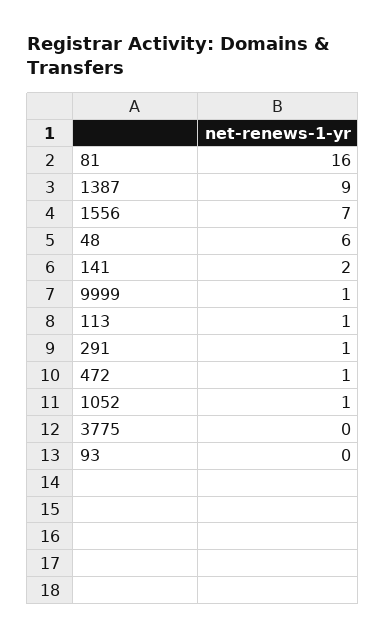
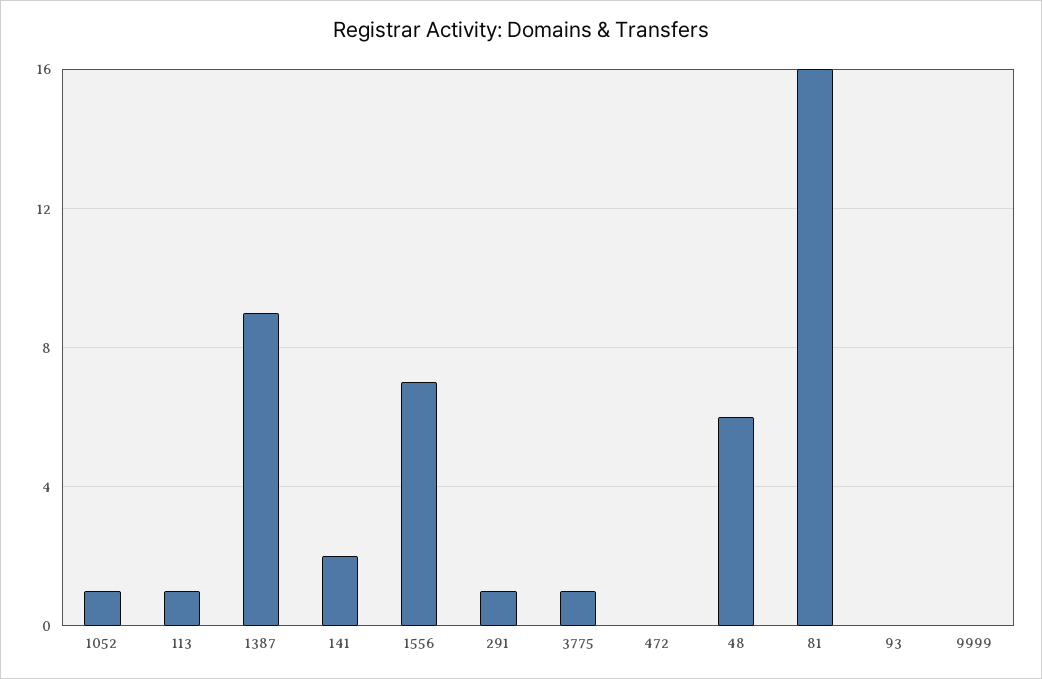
9999: 1 -> 0
472: 1 -> 0
3775: 0 -> 1

